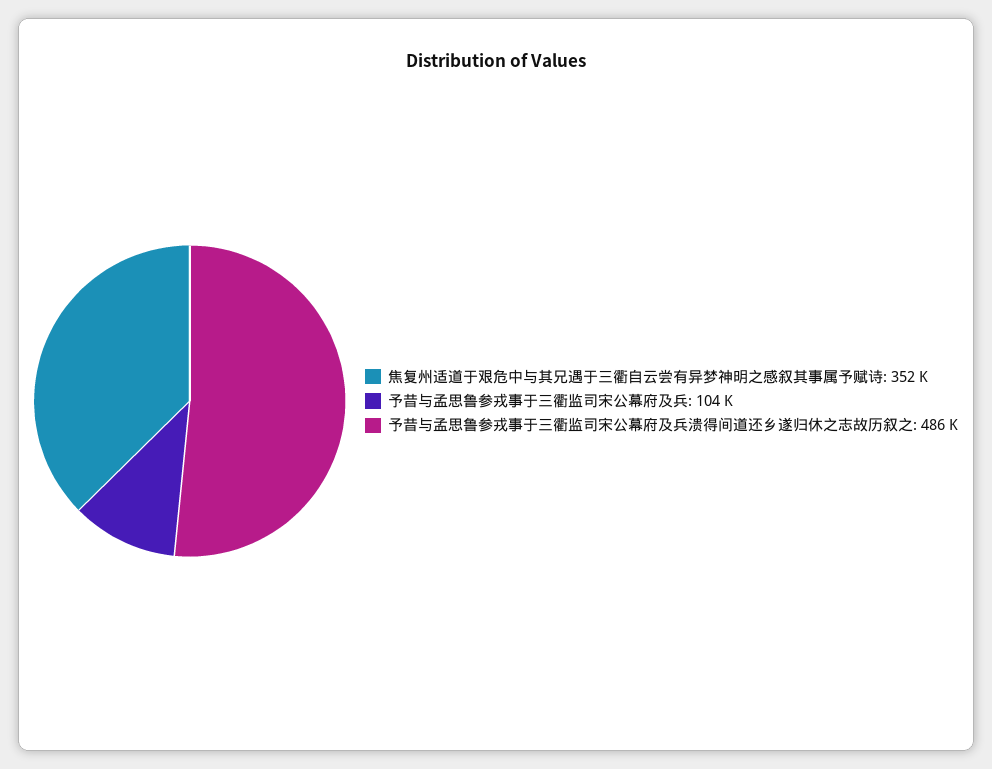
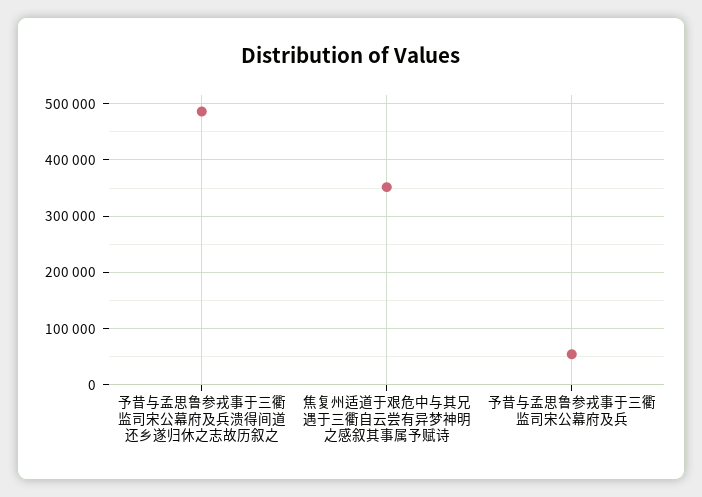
予昔与孟思鲁参戎事于三衢监司宋公幕府及兵: 104000 -> 60000

